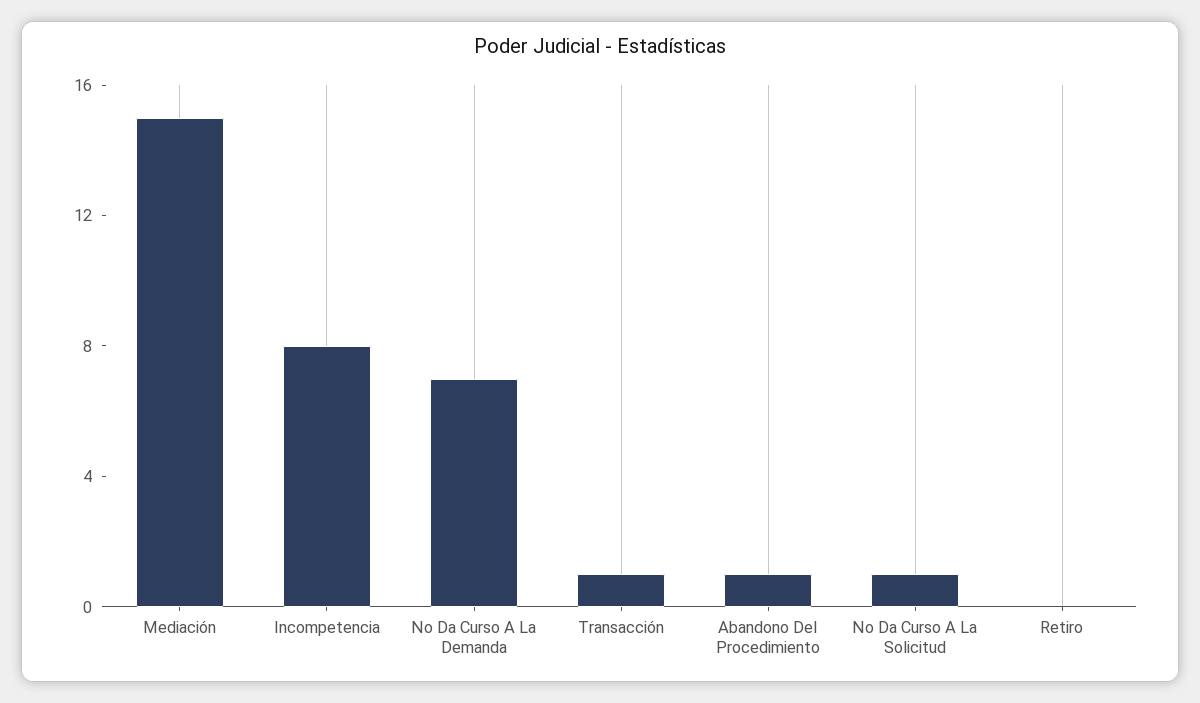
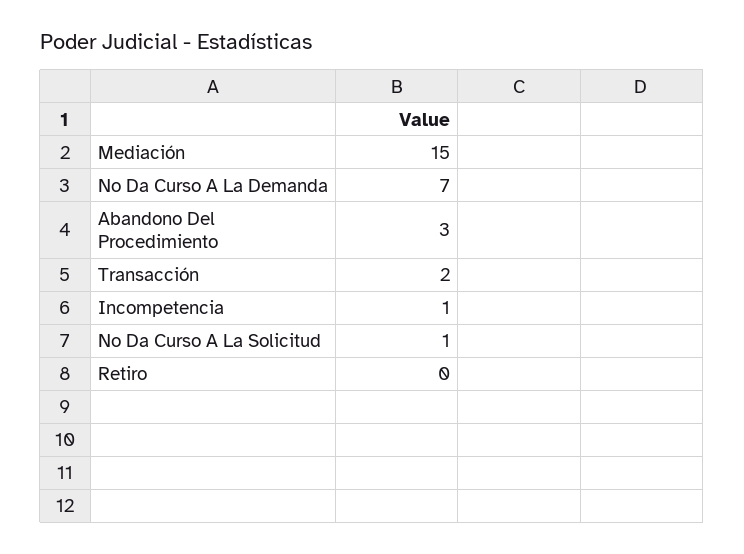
Incompetencia: 8 -> 1
Transacción: 1 -> 2
Abandono Del Procedimiento: 1 -> 3

